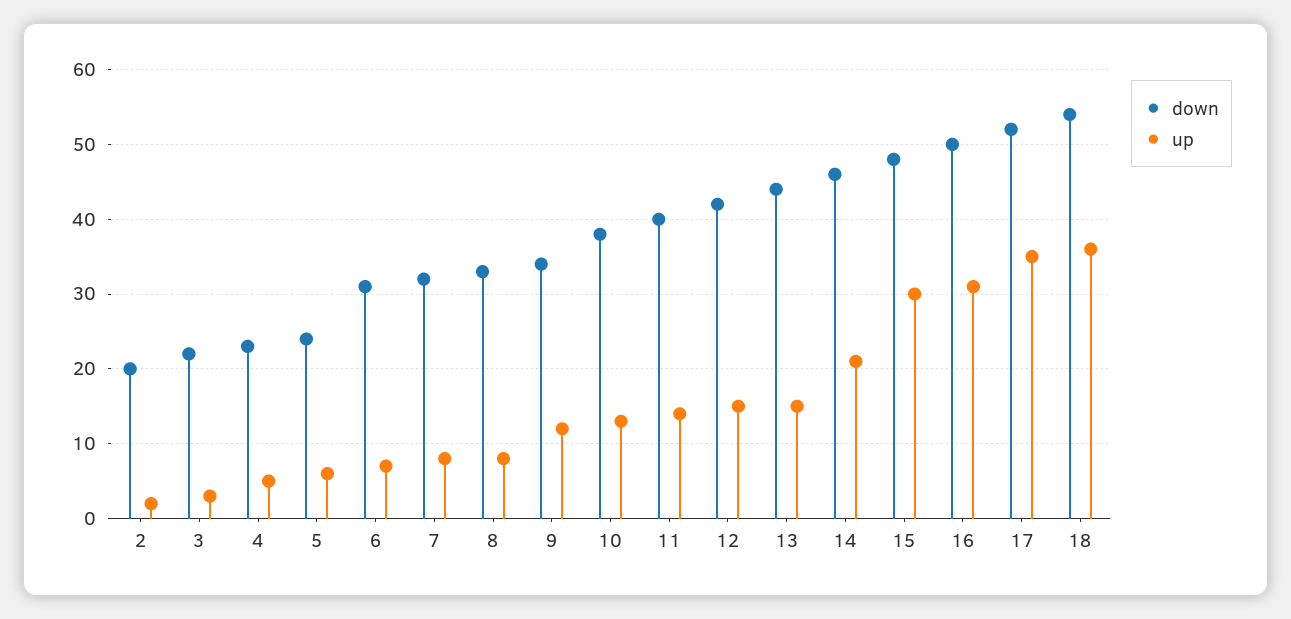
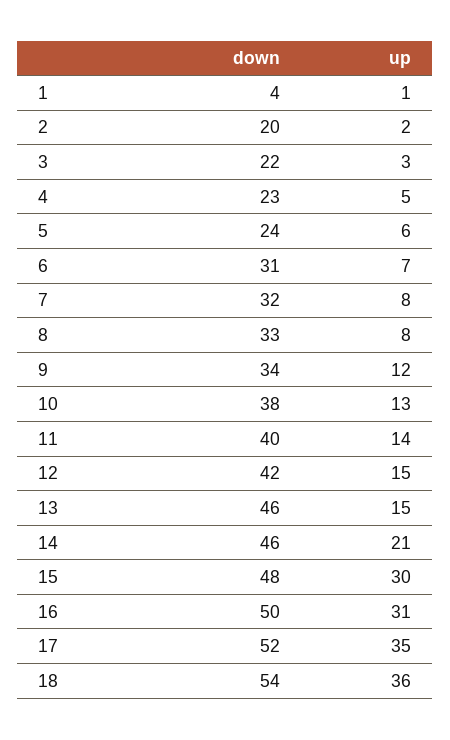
down, 13: 44 -> 46
down, 1: none -> 4
up, 1: none -> 1

